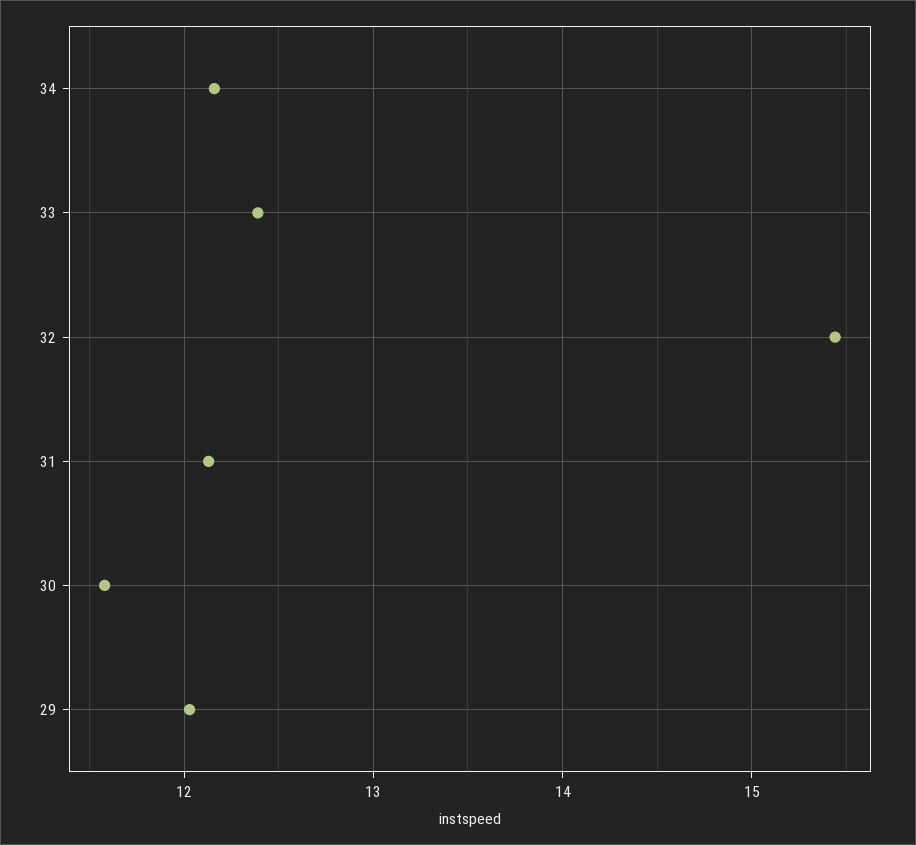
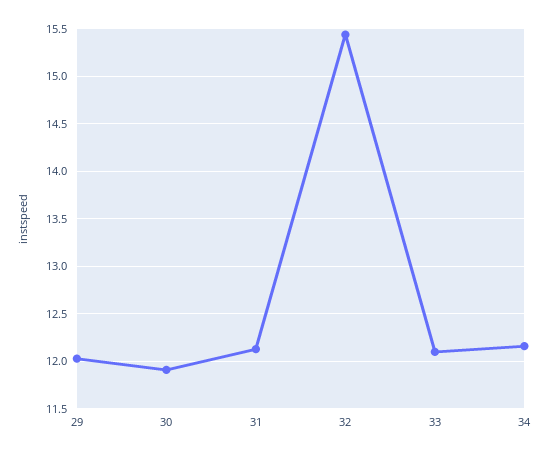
33: 12.4 -> 12.1
30: 11.6 -> 11.9

